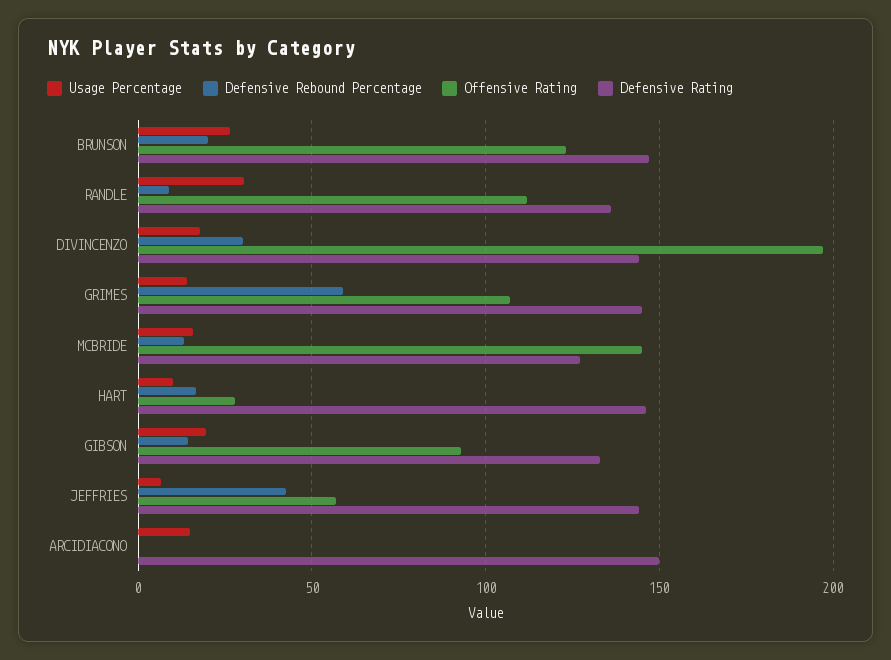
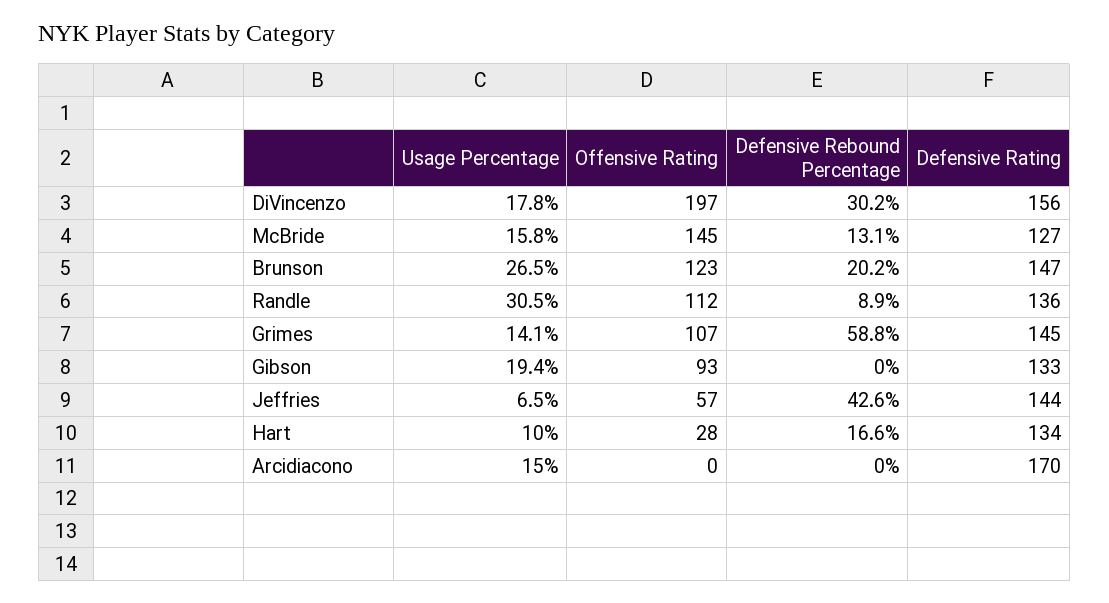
Defensive Rating, DIVINCENZO: 145 -> 156
Defensive Rating, HART: 145 -> 134
Defensive Rebound Percentage, GIBSON: 15 -> 0
Defensive Rating, ARCIDIACONO: 150 -> 170

